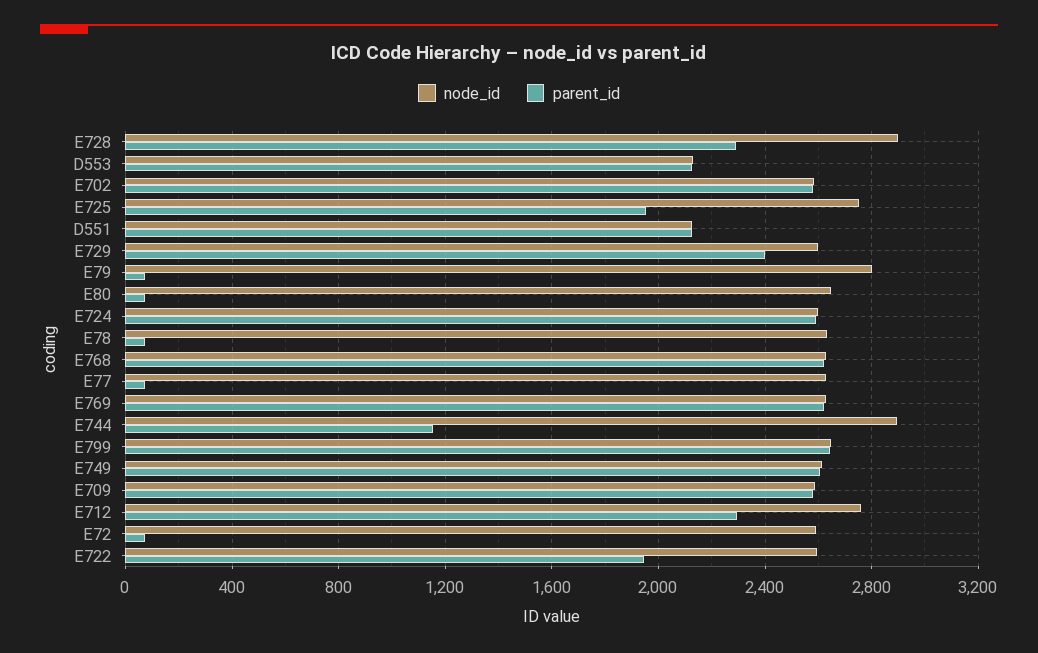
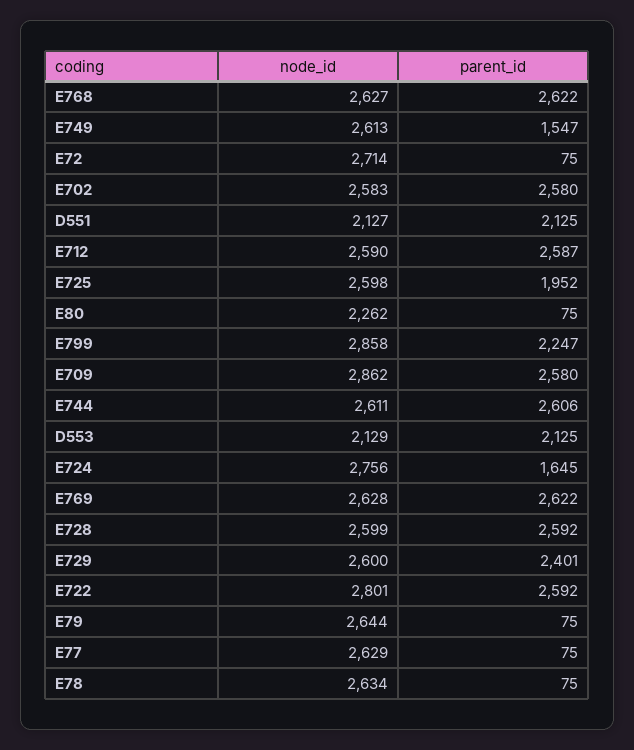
node_id, E728: 2900 -> 2599
parent_id, E728: 2300 -> 2592
node_id, E725: 2750 -> 2598
node_id, E79: 2800 -> 2644
node_id, E80: 2650 -> 2262
node_id, E724: 2600 -> 2756
parent_id, E724: 2600 -> 1645
node_id, E744: 2900 -> 2611
parent_id, E744: 1150 -> 2606
node_id, E799: 2650 -> 2858
parent_id, E799: 2650 -> 2247
parent_id, E749: 2600 -> 1547
node_id, E709: 2600 -> 2862
node_id, E712: 2750 -> 2590
parent_id, E712: 2300 -> 2587
node_id, E72: 2600 -> 2714
node_id, E722: 2600 -> 2801
parent_id, E722: 1950 -> 2592

